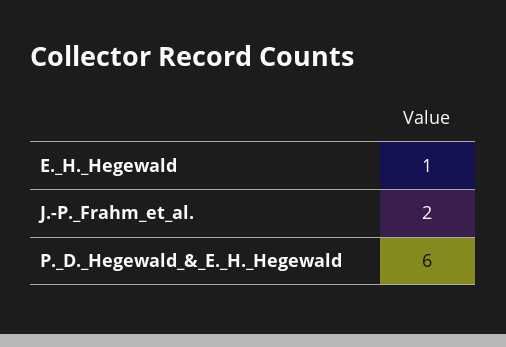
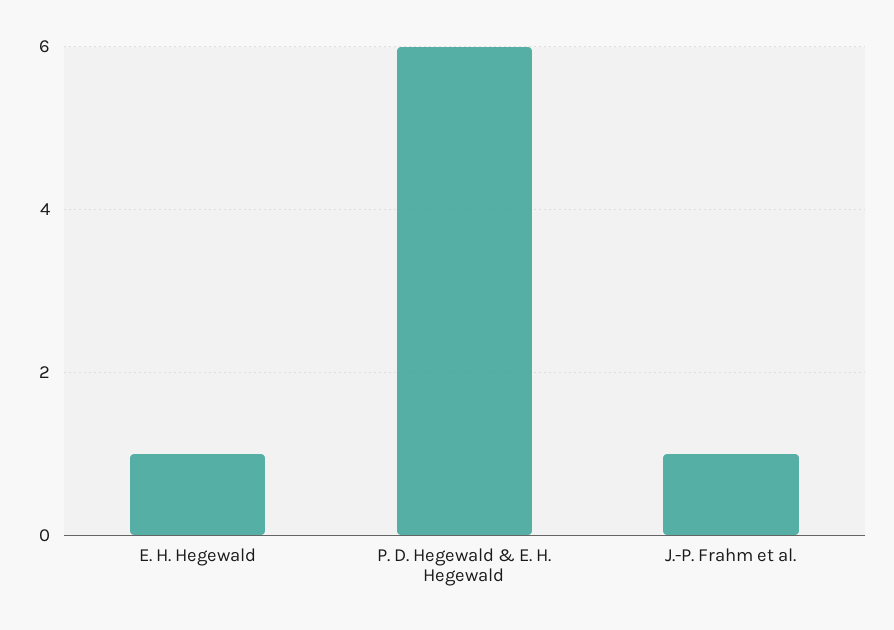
J.-P._Frahm_et_al.: 2 -> 1

